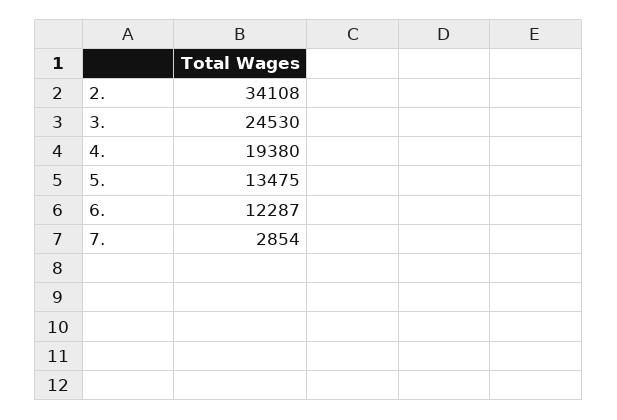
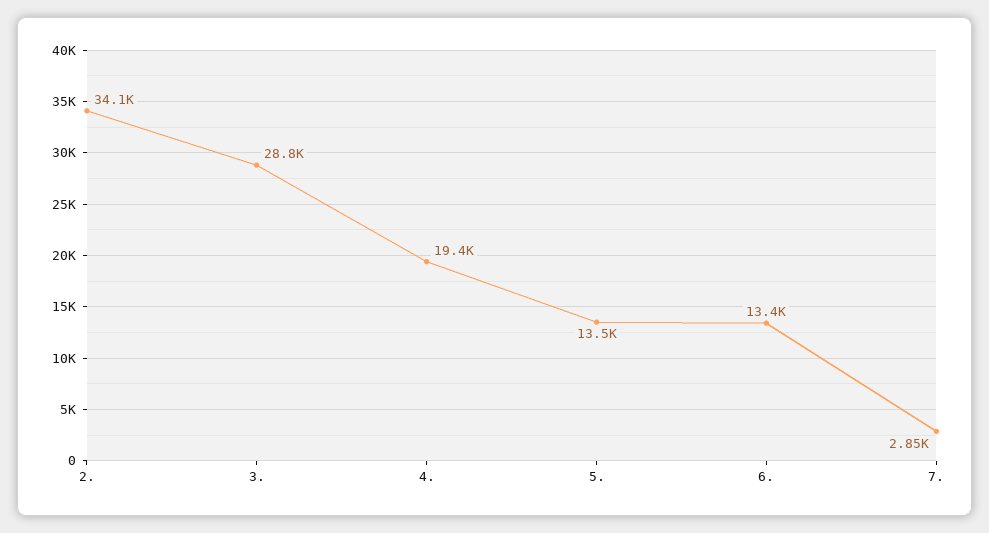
3.: 24530 -> 28800
6.: 12287 -> 13400

